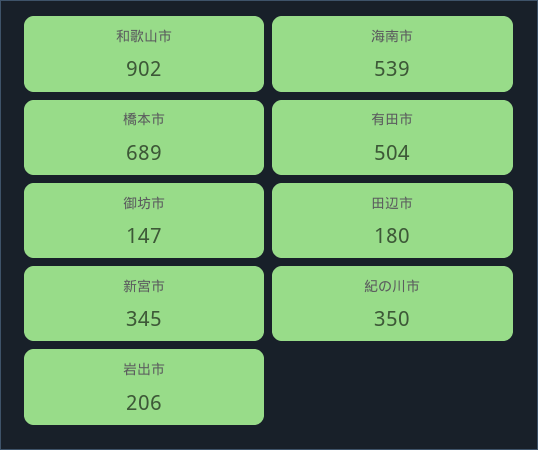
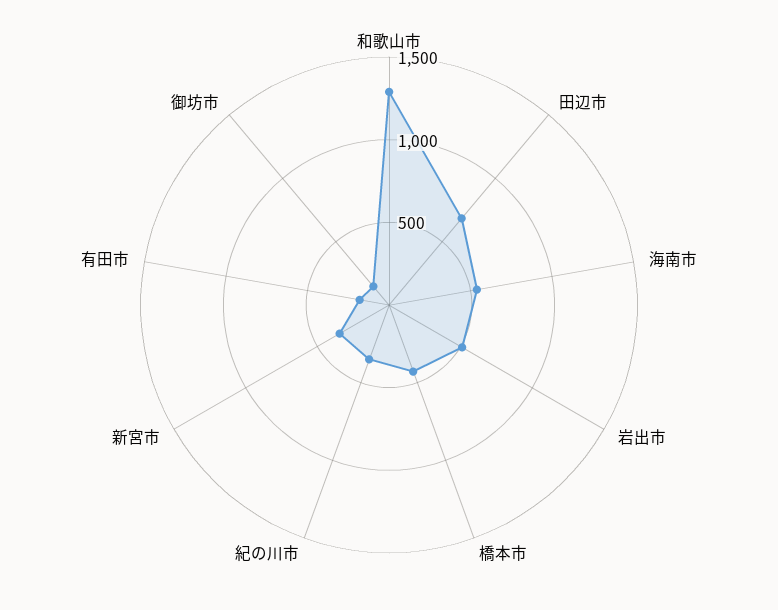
和歌山市: 902 -> 1300
橋本市: 689 -> 400
有田市: 504 -> 200
田辺市: 180 -> 700
岩出市: 206 -> 500

